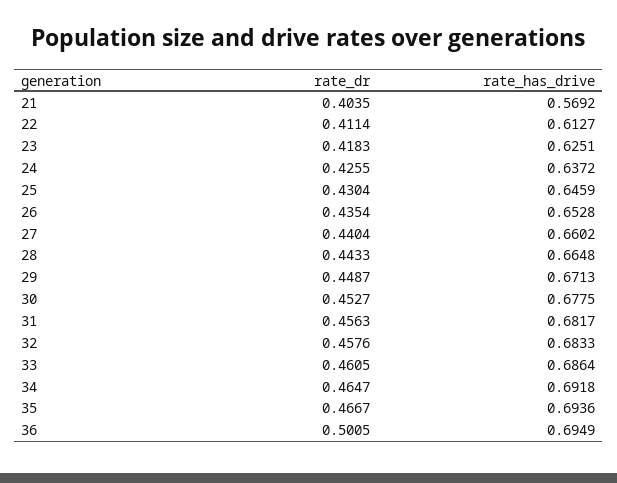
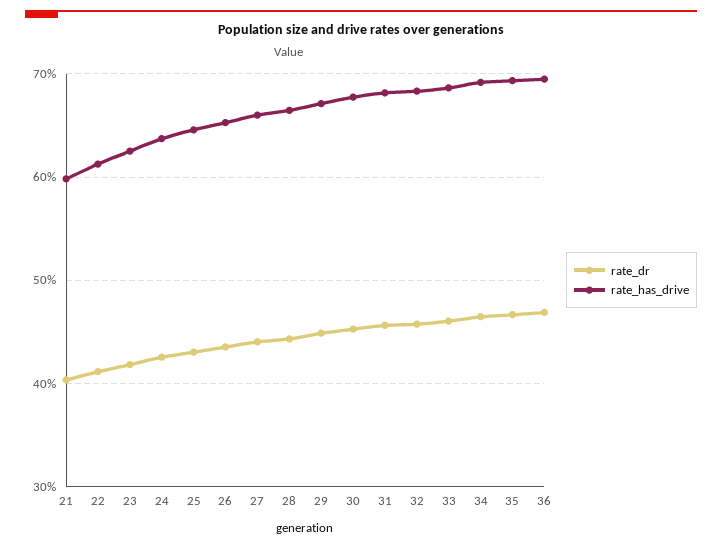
rate_has_drive, 21: 0.5692 -> 0.6
rate_dr, 36: 0.5005 -> 0.47

